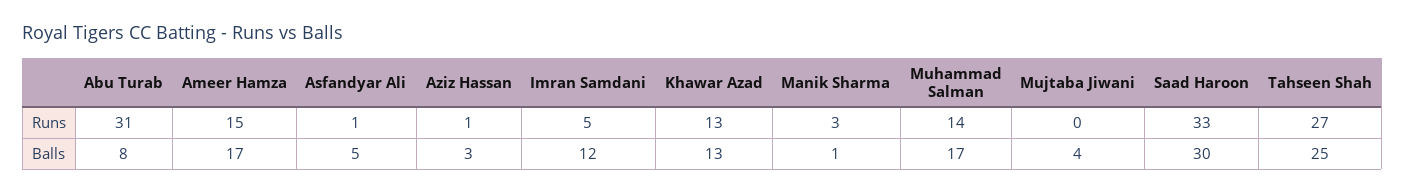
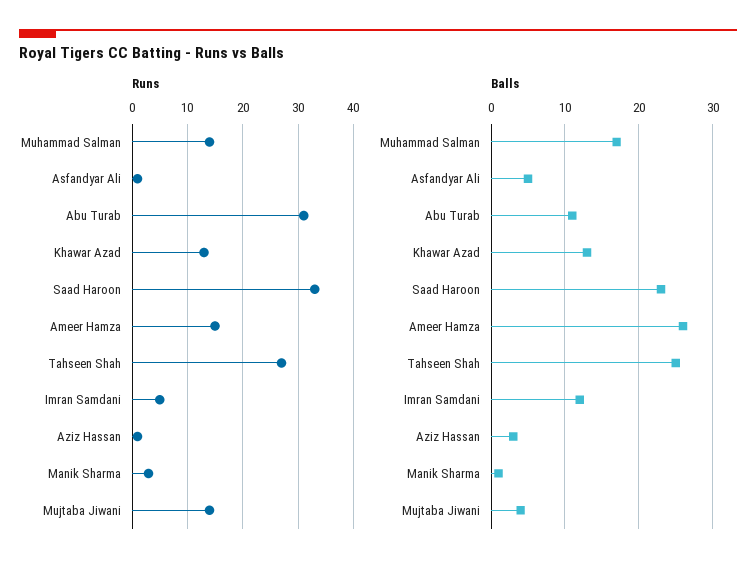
Runs, Mujtaba Jiwani: 0 -> 15
Balls, Abu Turab: 8 -> 11
Balls, Ameer Hamza: 17 -> 26
Balls, Saad Haroon: 30 -> 23

